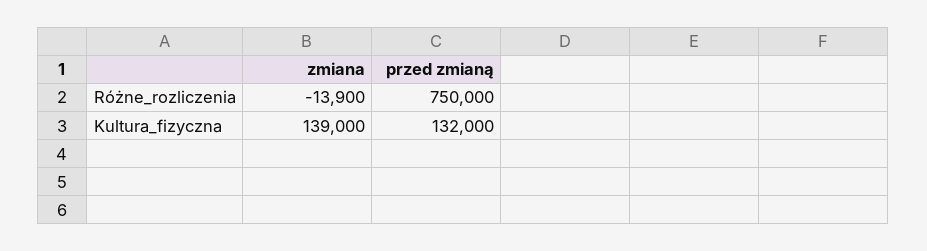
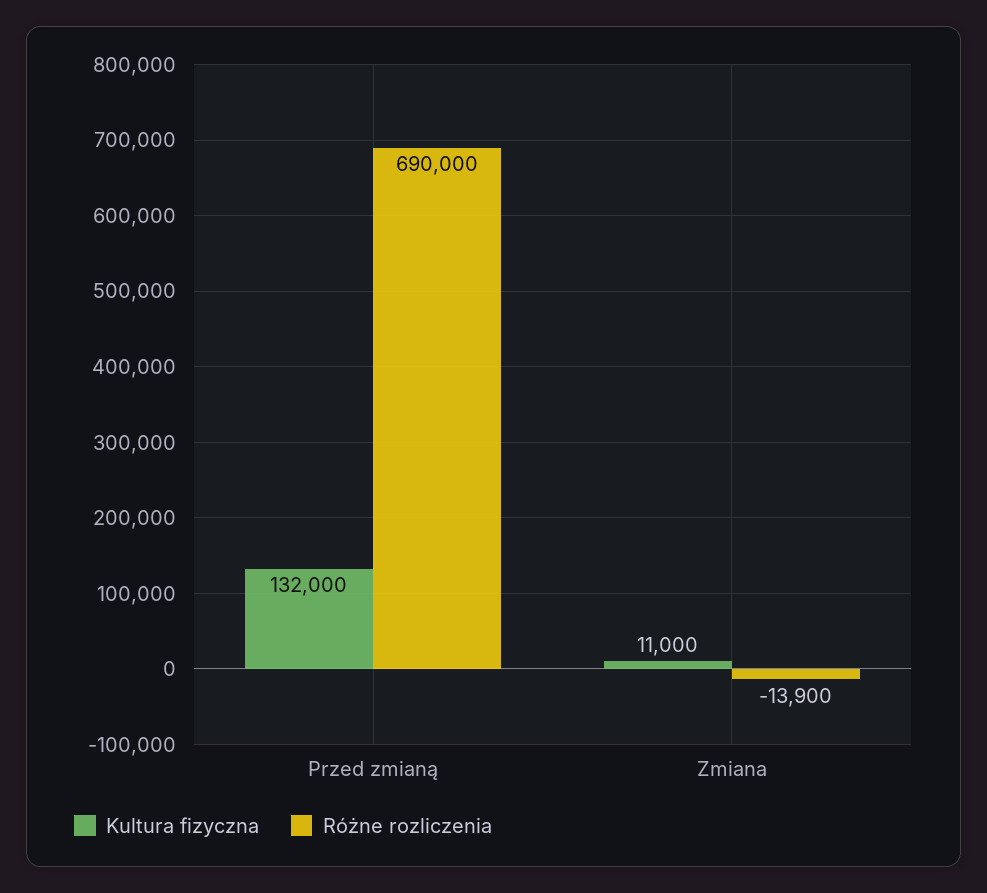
Różne_rozliczenia, przed zmianą: 750000 -> 690000
Kultura_fizyczna, zmiana: 139000 -> 11000

